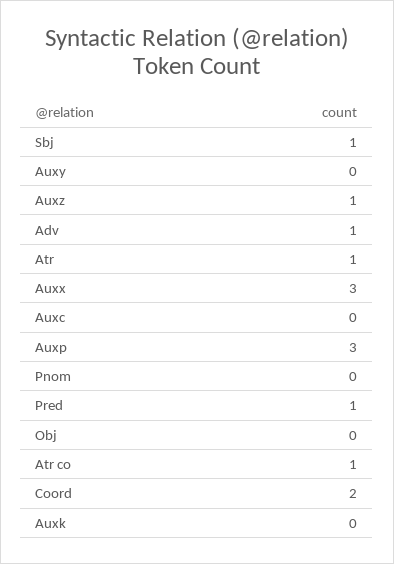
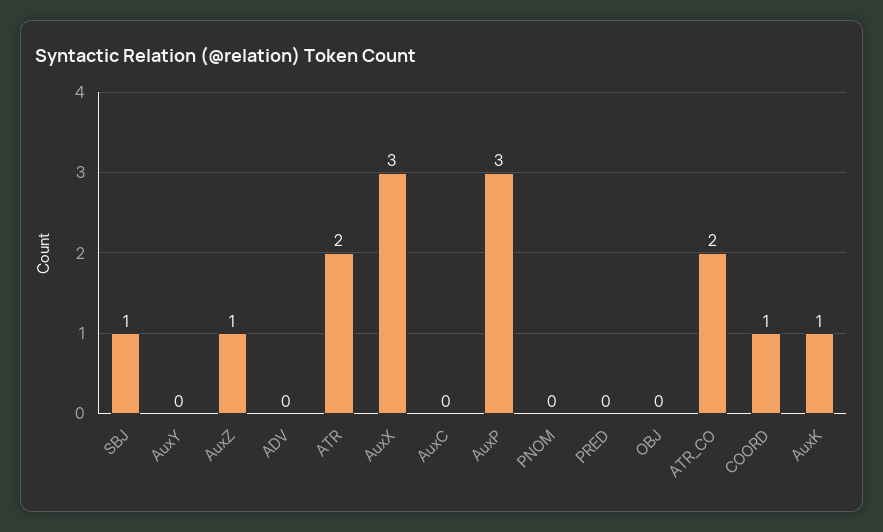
Adv: 1 -> 0
Atr: 1 -> 2
Pred: 1 -> 0
Atr co: 1 -> 2
Coord: 2 -> 1
Auxk: 0 -> 1

